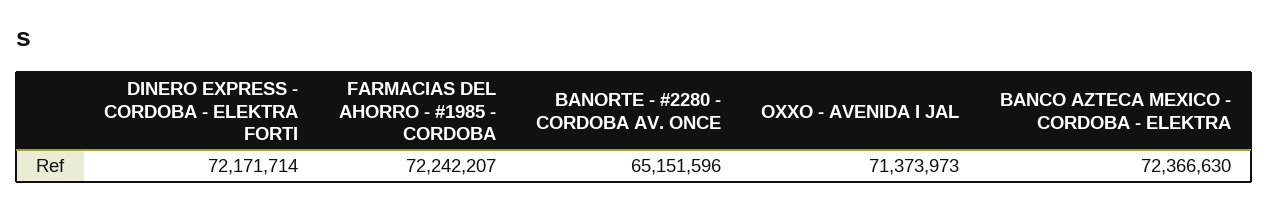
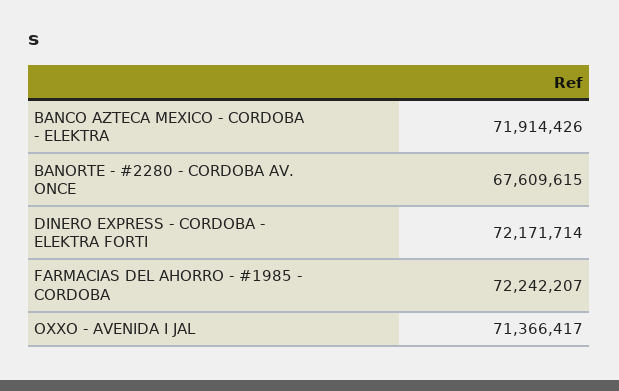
BANORTE - #2280 - CORDOBA AV. ONCE: 65151596 -> 67609615
OXXO - AVENIDA I JAL: 71373973 -> 71366417
BANCO AZTECA MEXICO - CORDOBA - ELEKTRA: 72366630 -> 71914426

